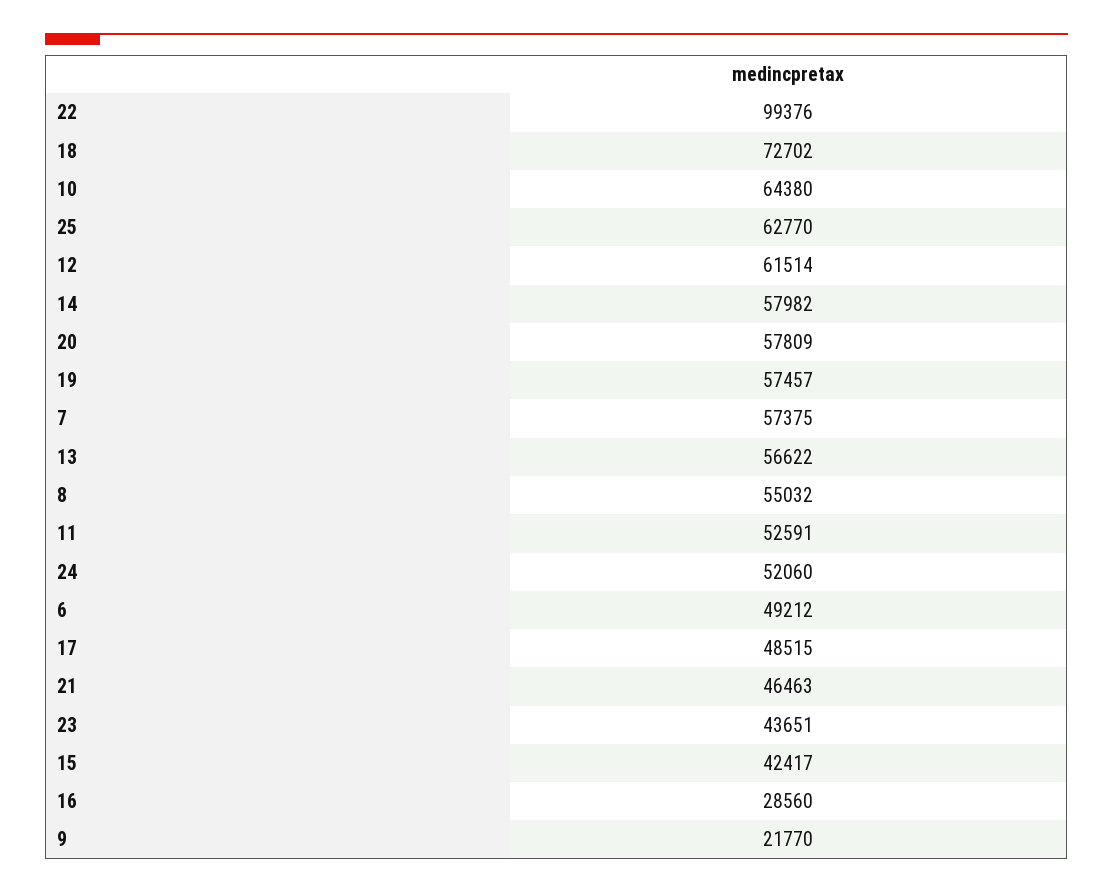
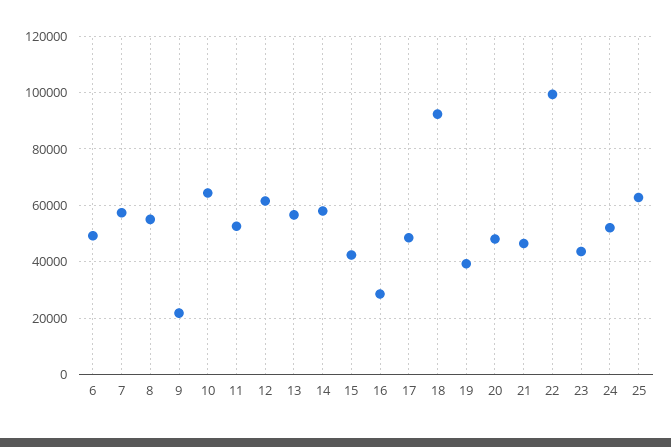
18: 72702 -> 92500
20: 57809 -> 47500
19: 57457 -> 40000

